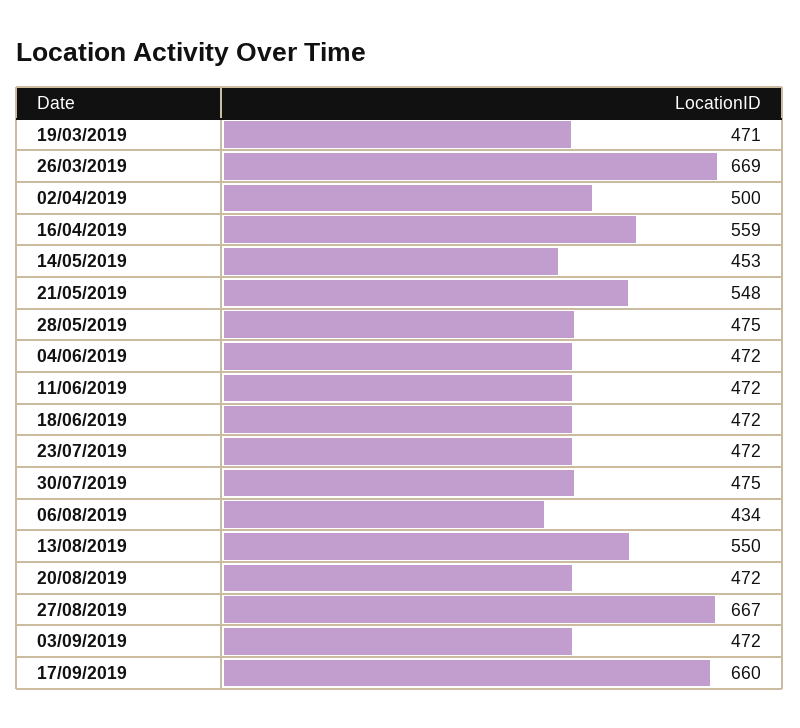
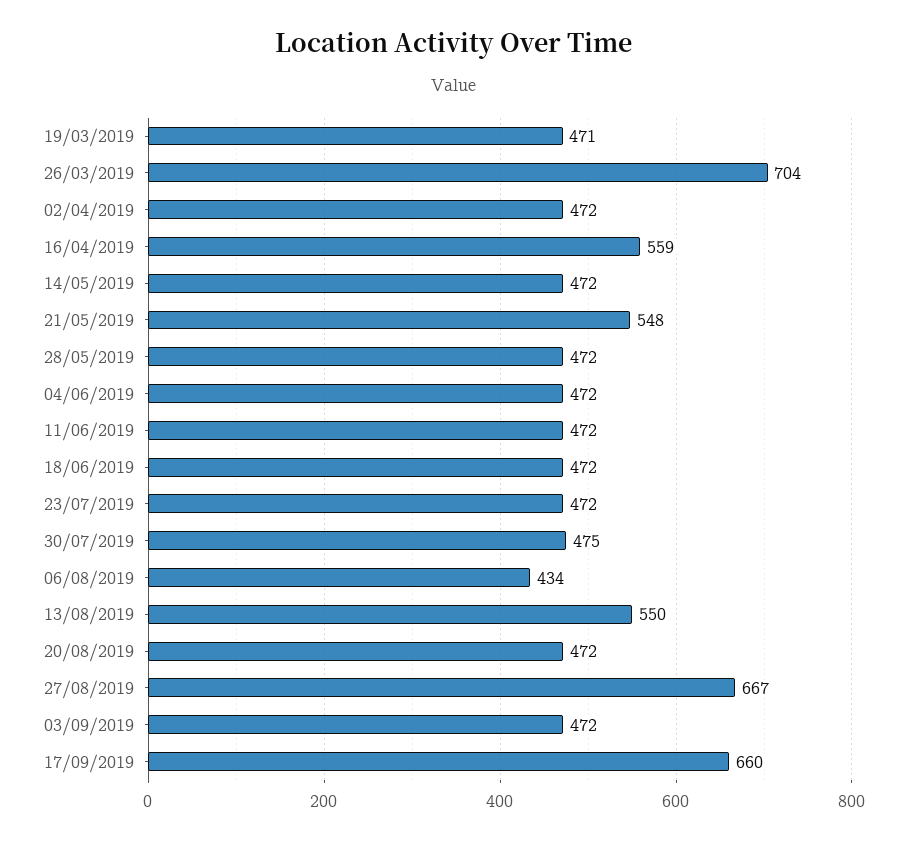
26/03/2019: 669 -> 704
02/04/2019: 500 -> 472
14/05/2019: 453 -> 472
28/05/2019: 475 -> 472

